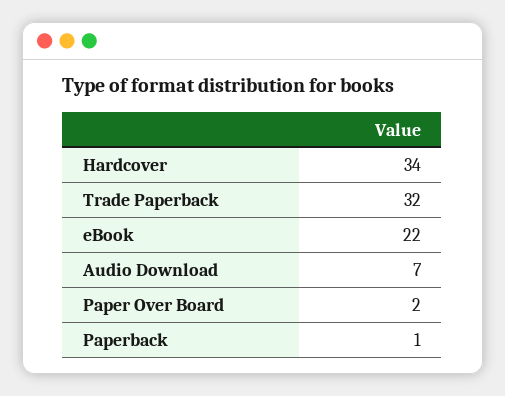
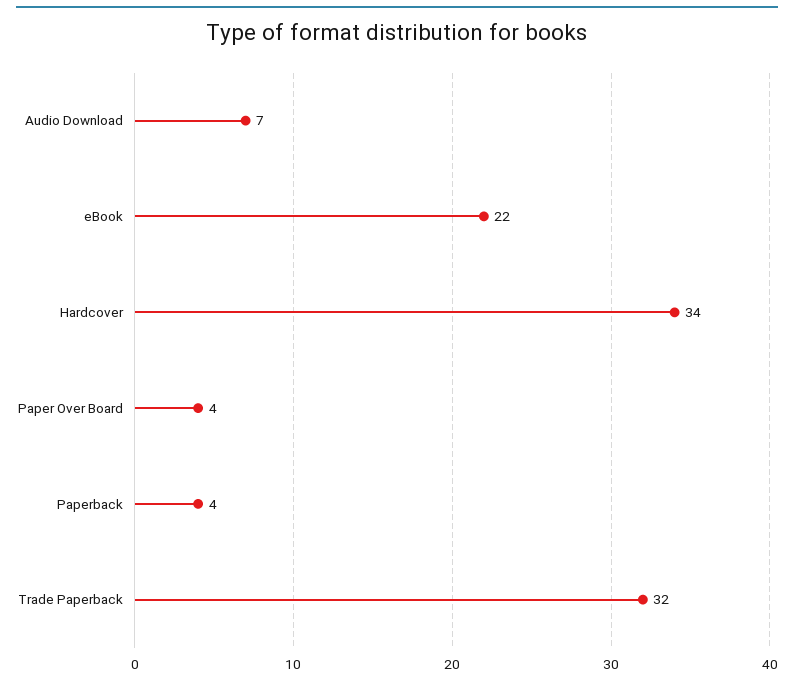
Paper Over Board: 2 -> 4
Paperback: 1 -> 4

